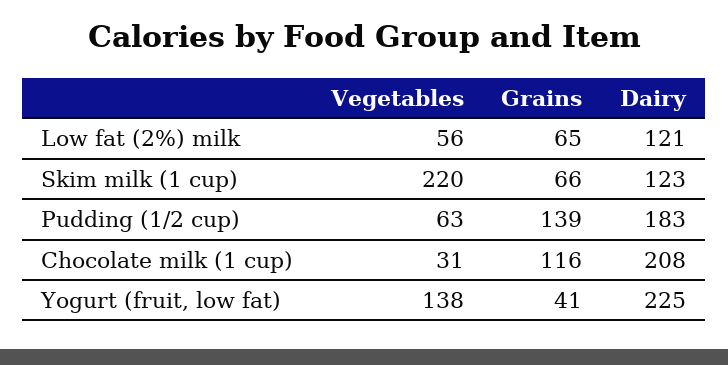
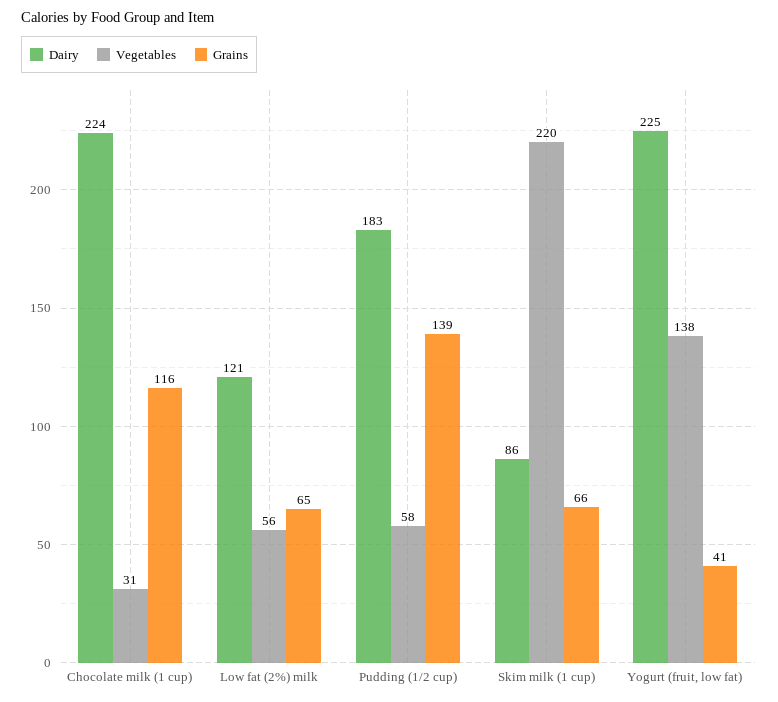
Dairy, Skim milk (1 cup): 123 -> 86
Vegetables, Pudding (1/2 cup): 63 -> 58
Dairy, Chocolate milk (1 cup): 208 -> 224

